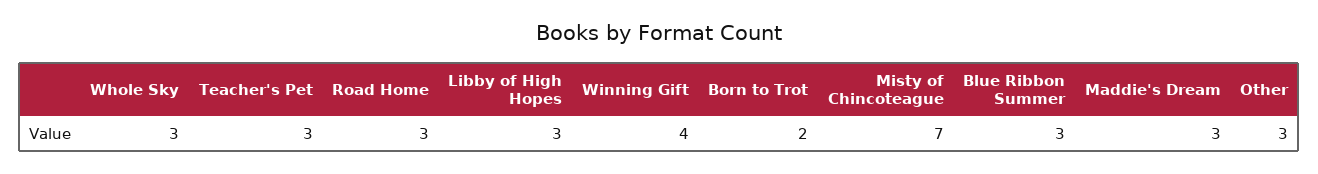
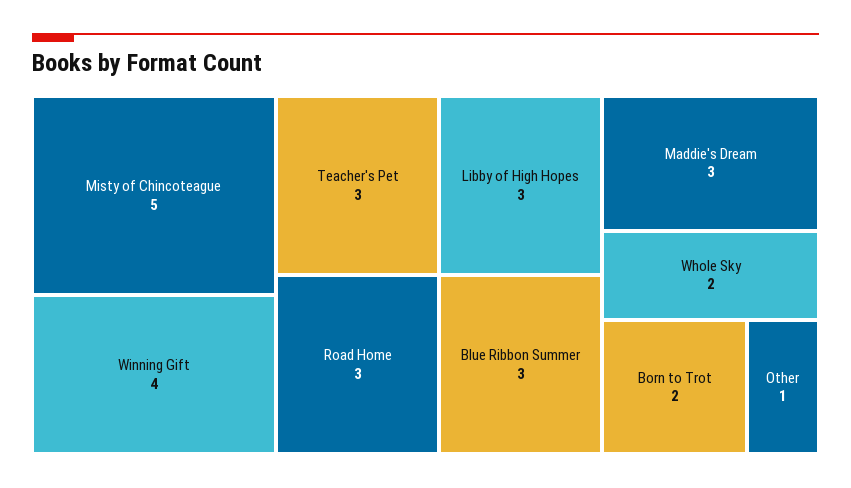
Whole Sky: 3 -> 2
Misty of Chincoteague: 7 -> 5
Other: 3 -> 1

